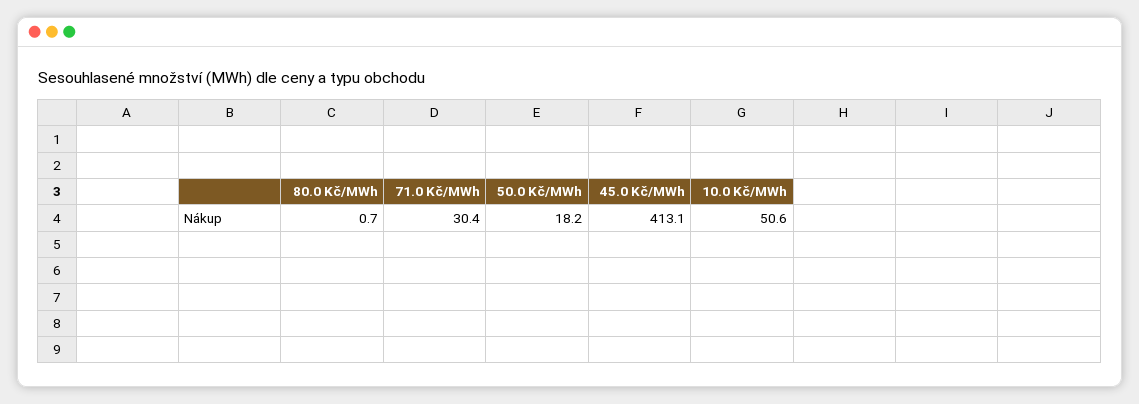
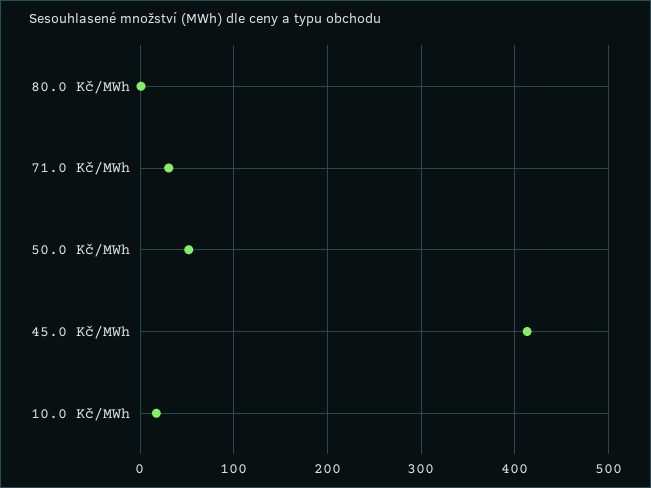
50.0 Kč/MWh: 18.2 -> 50
10.0 Kč/MWh: 50.6 -> 20

